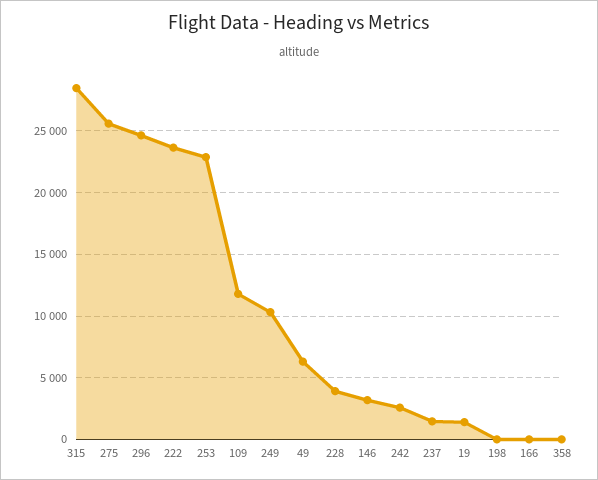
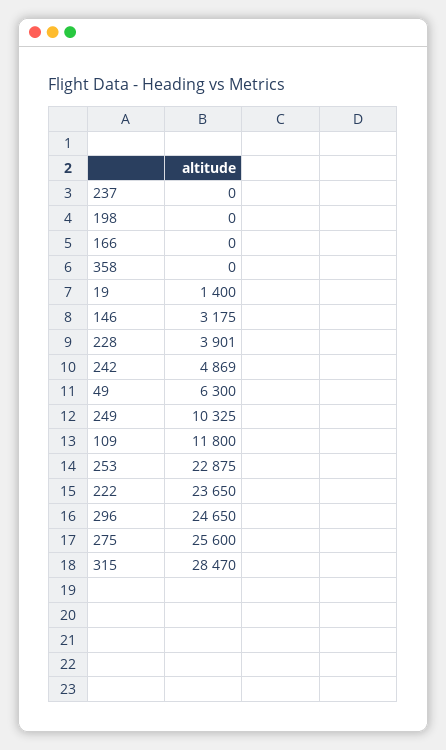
242: 2500 -> 4869
237: 1500 -> 0

